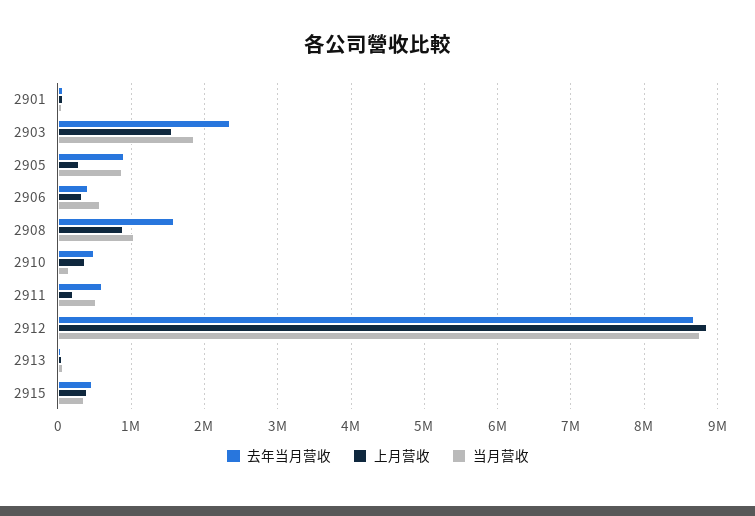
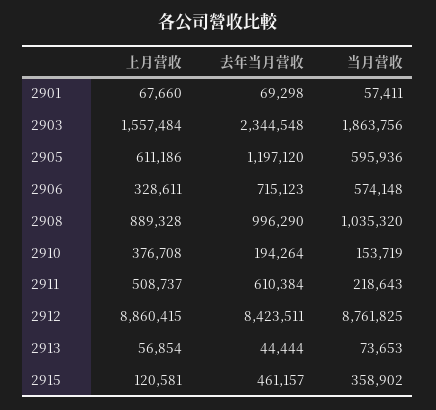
去年当月营收, 2905: 900000 -> 1197120
上月营收, 2905: 300000 -> 611186
当月营收, 2905: 900000 -> 595936
去年当月营收, 2906: 400000 -> 715123
去年当月营收, 2908: 1600000 -> 996290
去年当月营收, 2910: 500000 -> 194264
上月营收, 2911: 200000 -> 508737
当月营收, 2911: 500000 -> 218643
去年当月营收, 2912: 8700000 -> 8423511
上月营收, 2915: 400000 -> 120581

